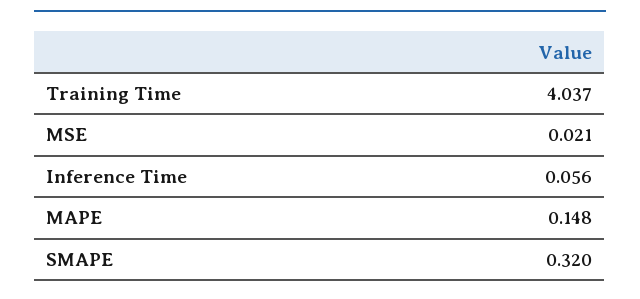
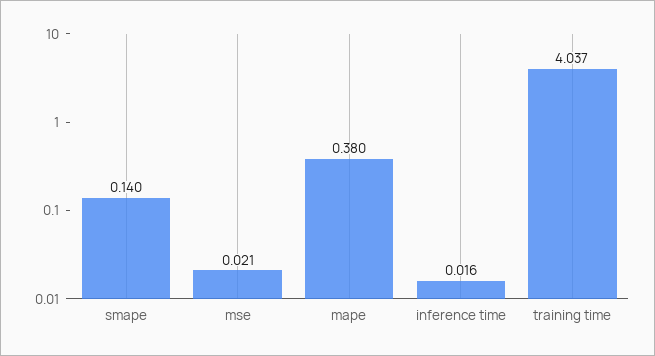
Inference Time: 0.056 -> 0.016
MAPE: 0.148 -> 0.38
SMAPE: 0.32 -> 0.14

